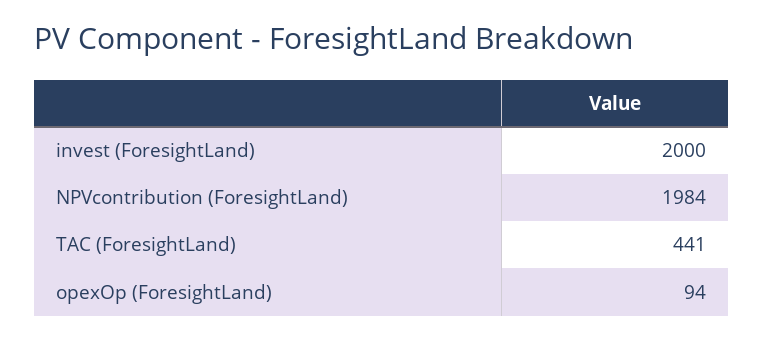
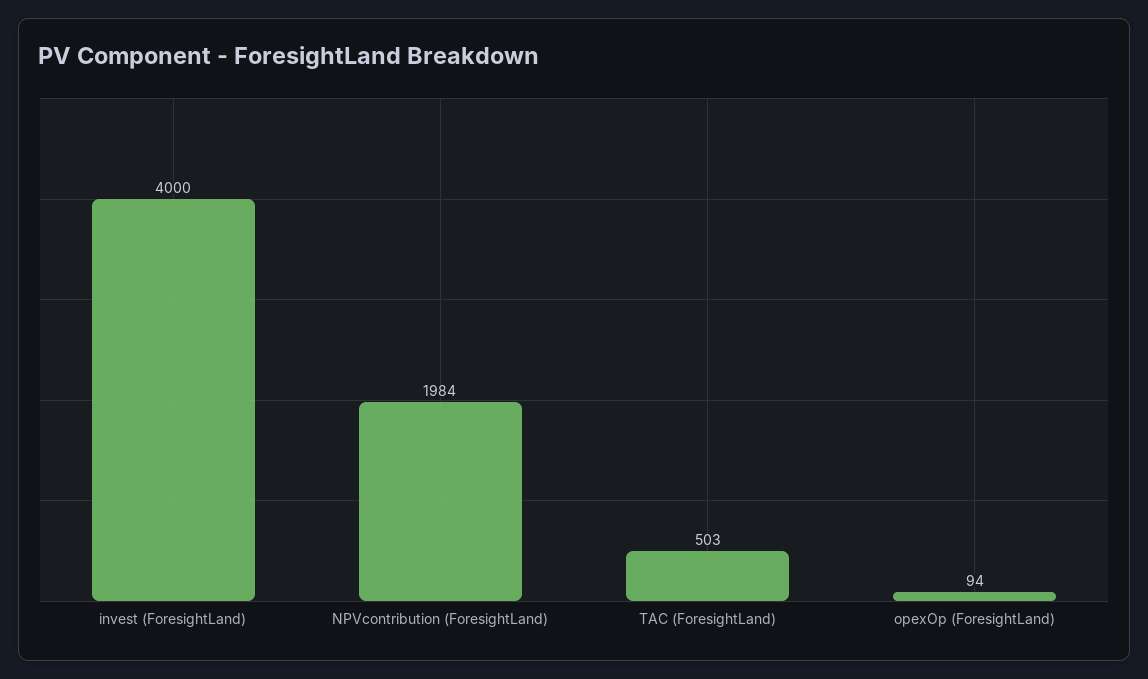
invest (ForesightLand): 2000 -> 4000
TAC (ForesightLand): 441 -> 503

